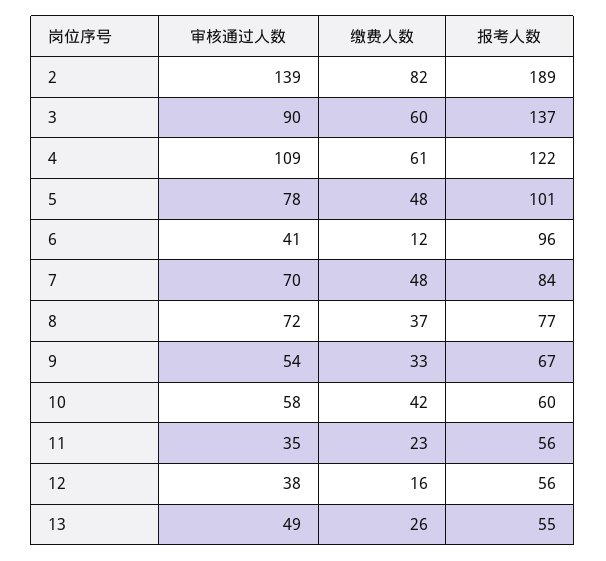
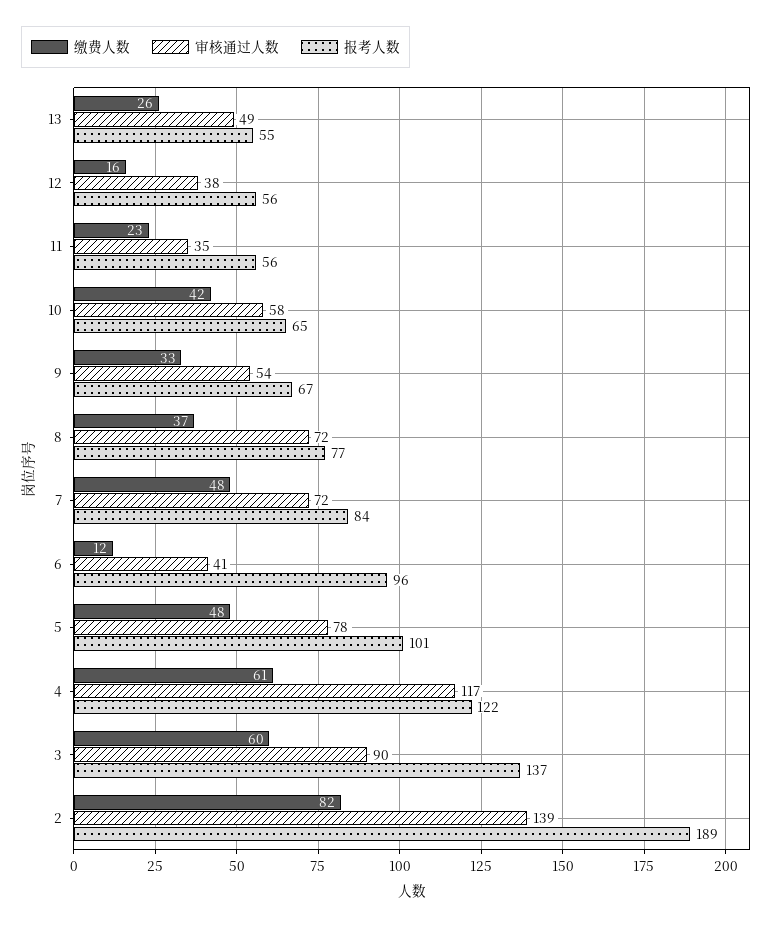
审核通过人数, 4: 109 -> 117
审核通过人数, 7: 70 -> 72
报考人数, 10: 60 -> 65

